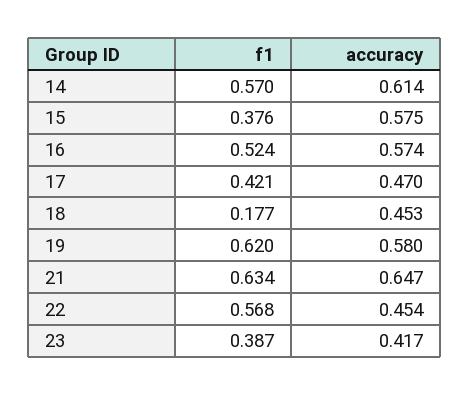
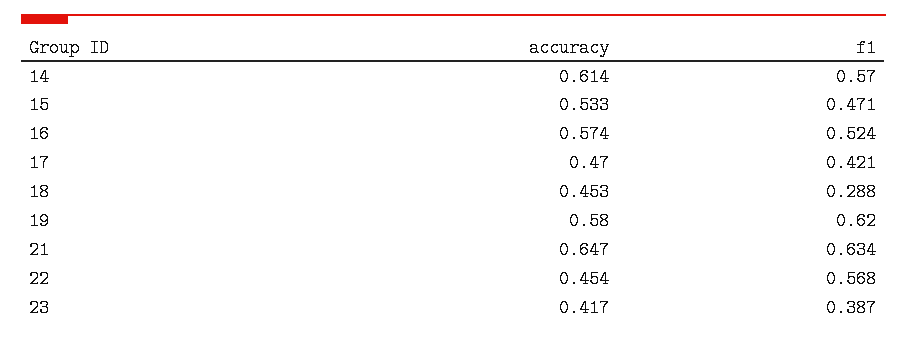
f1, 15: 0.376 -> 0.471
accuracy, 15: 0.575 -> 0.533
f1, 18: 0.177 -> 0.288

